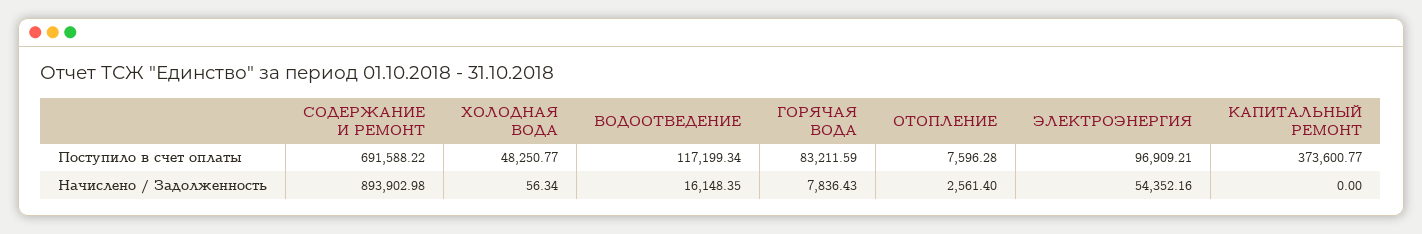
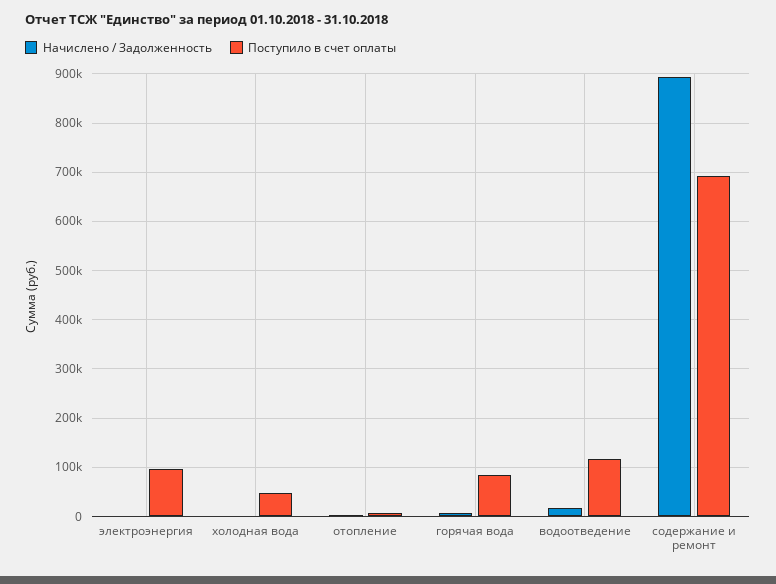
Поступило в счет оплаты, КАПИТАЛЬНЫЙ РЕМОНТ: 373600.77 -> none
Начислено / Задолженность, ЭЛЕКТРОЭНЕРГИЯ: 54352.16 -> 0
Начислено / Задолженность, КАПИТАЛЬНЫЙ РЕМОНТ: 0 -> none

